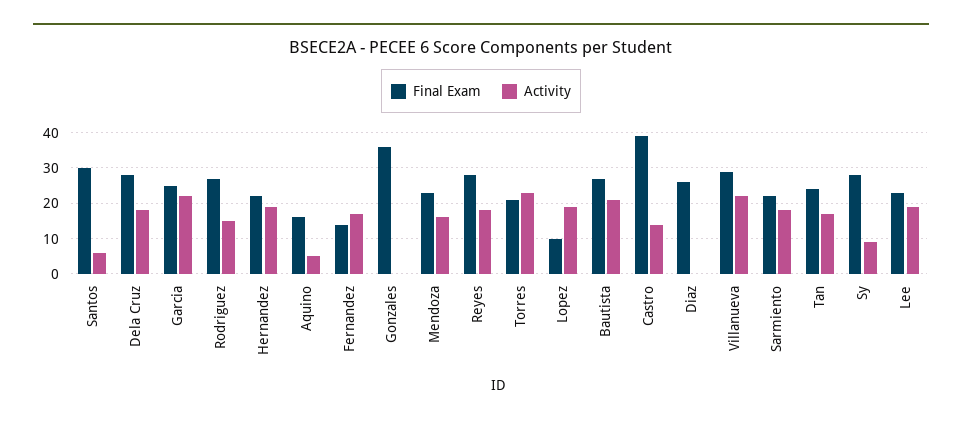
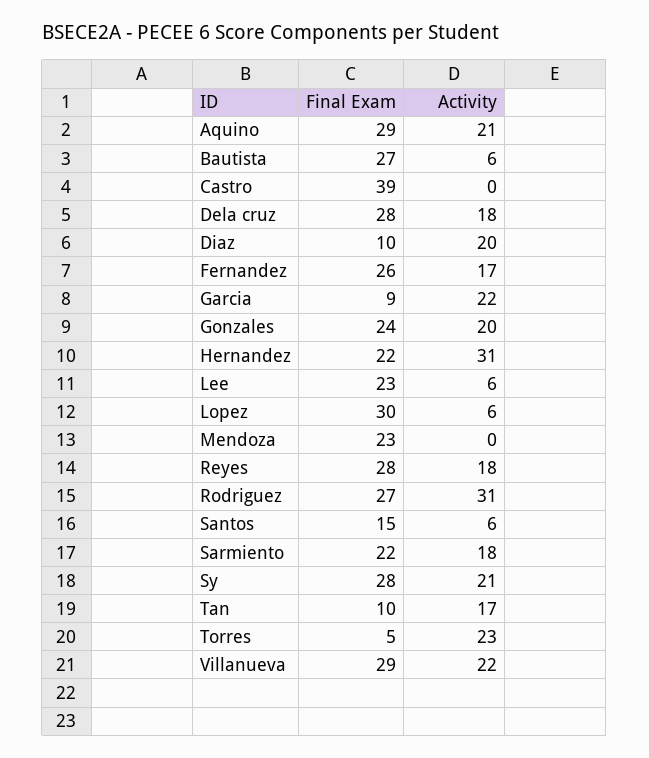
Final Exam, Santos: 30 -> 15
Final Exam, Garcia: 25 -> 9
Activity, Rodriguez: 15 -> 31
Activity, Hernandez: 20 -> 31
Final Exam, Aquino: 15 -> 29
Activity, Aquino: 5 -> 21
Final Exam, Fernandez: 15 -> 26
Final Exam, Gonzales: 35 -> 24
Activity, Gonzales: 0 -> 20
Activity, Mendoza: 15 -> 0
Final Exam, Torres: 20 -> 5
Final Exam, Lopez: 10 -> 30
Activity, Lopez: 20 -> 6
Activity, Bautista: 20 -> 6
Activity, Castro: 15 -> 0
Final Exam, Diaz: 25 -> 10
Activity, Diaz: 0 -> 20
Final Exam, Tan: 25 -> 10
Activity, Sy: 10 -> 21
Activity, Lee: 20 -> 6

